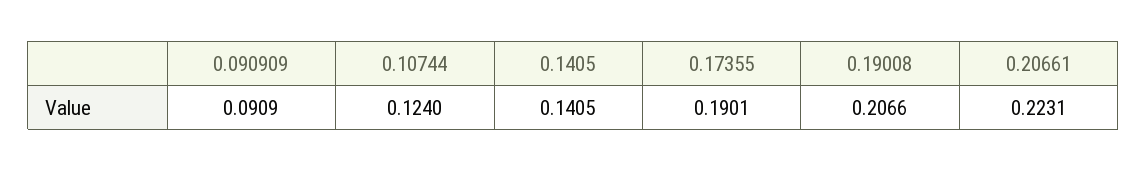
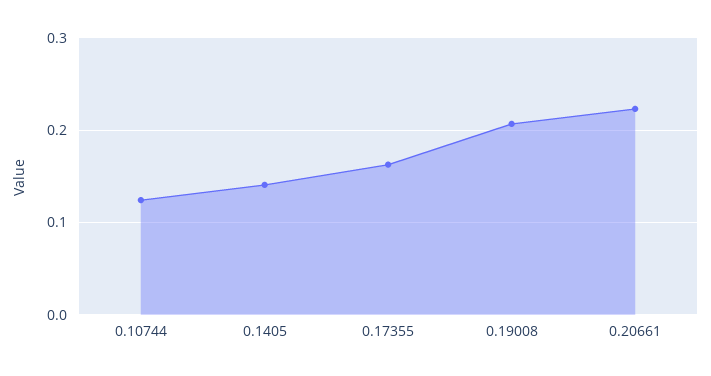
0.090909: 0.0909 -> none
0.17355: 0.1901 -> 0.16

